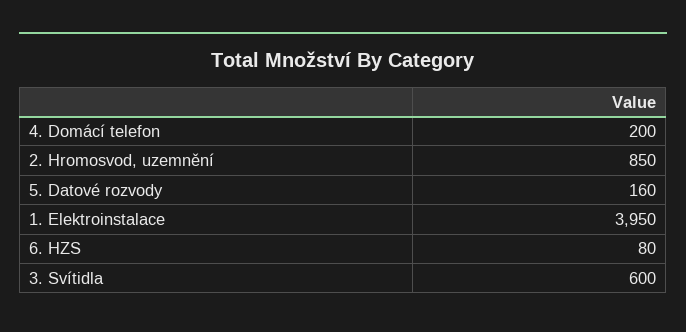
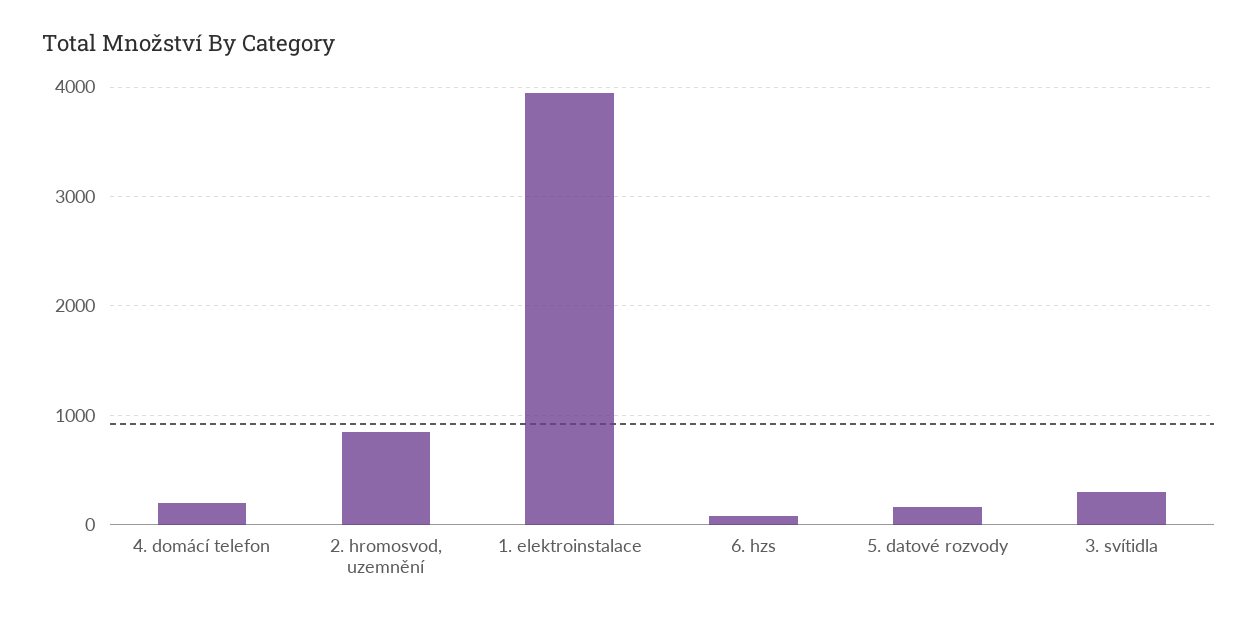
3. Svítidla: 600 -> 300

